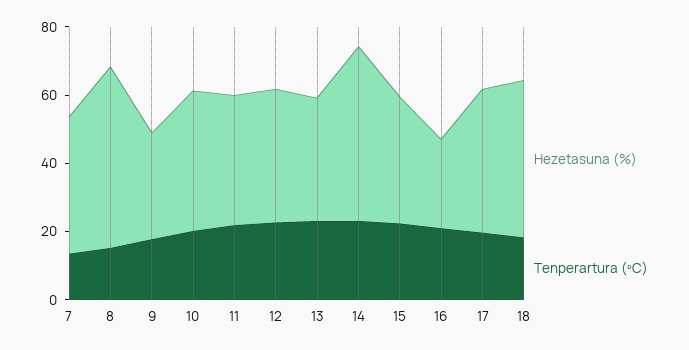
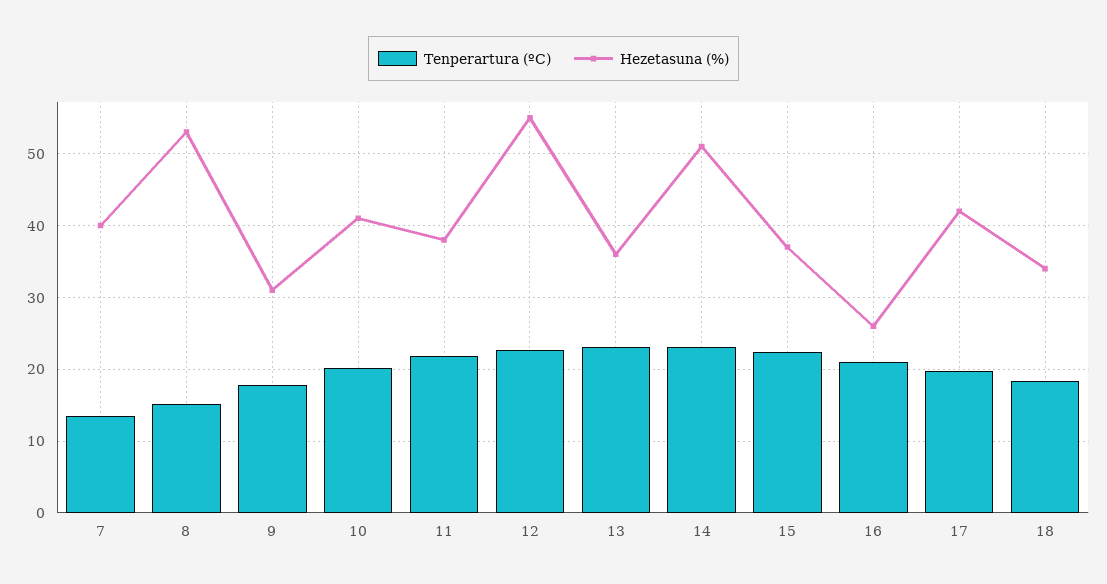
Hezetasuna (%), 12: 40 -> 55
Hezetasuna (%), 18: 45 -> 34

